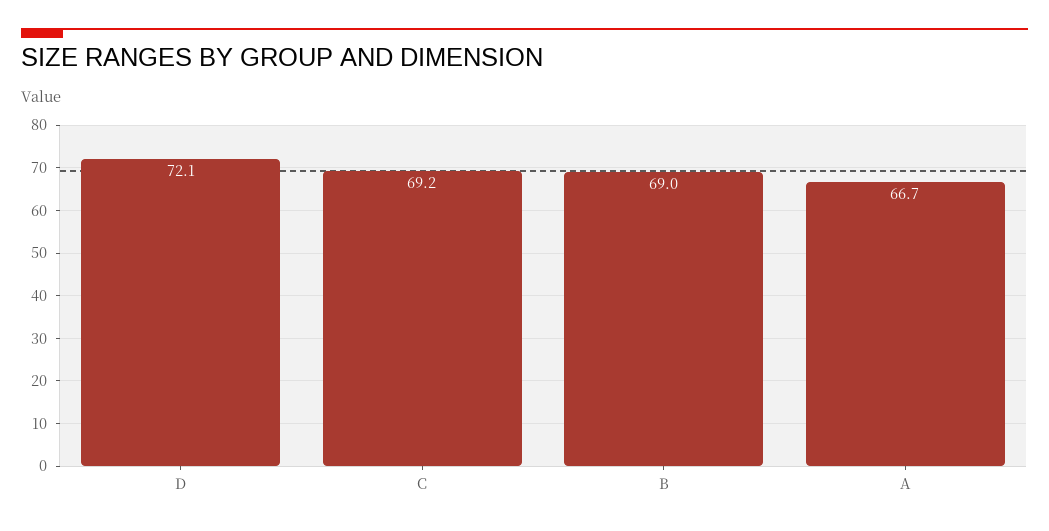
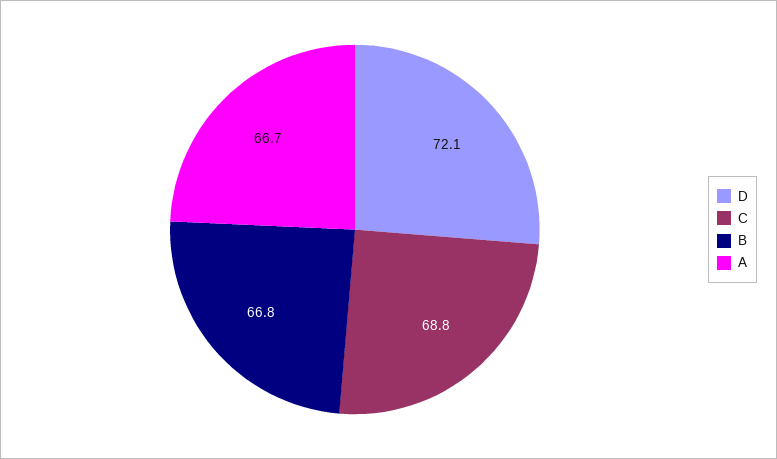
C: 69.2 -> 68.8
B: 69 -> 66.8

